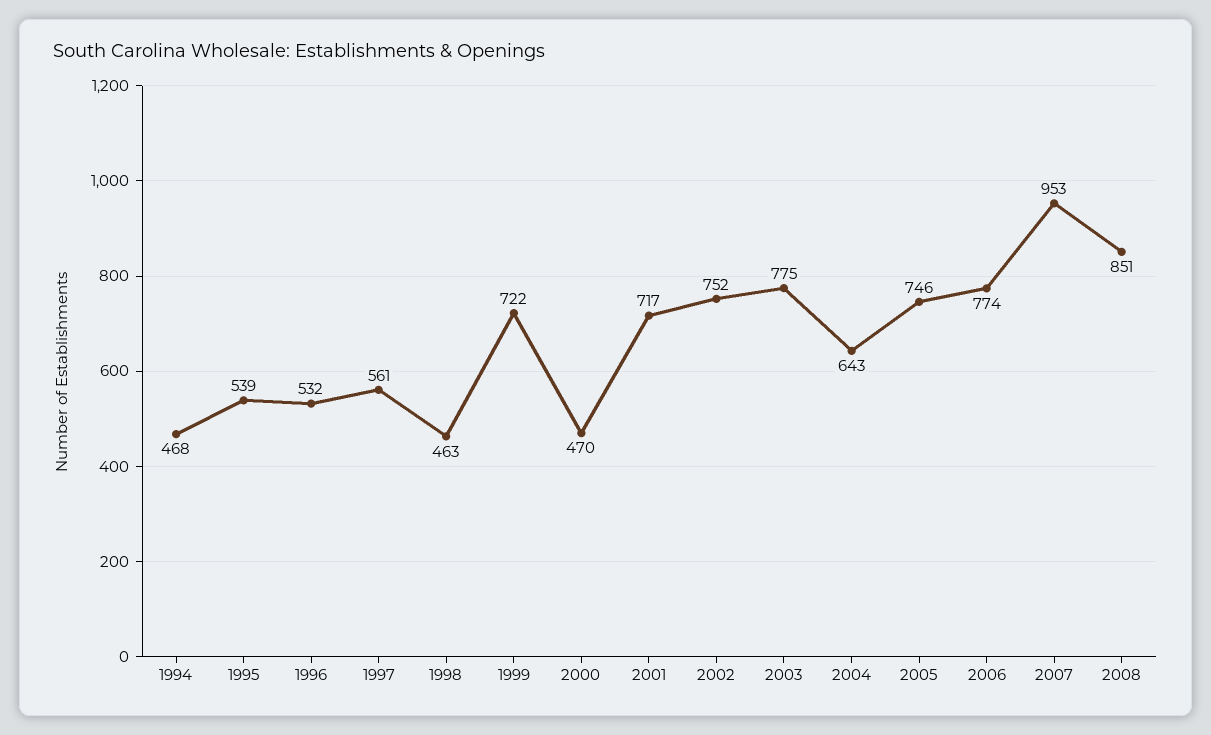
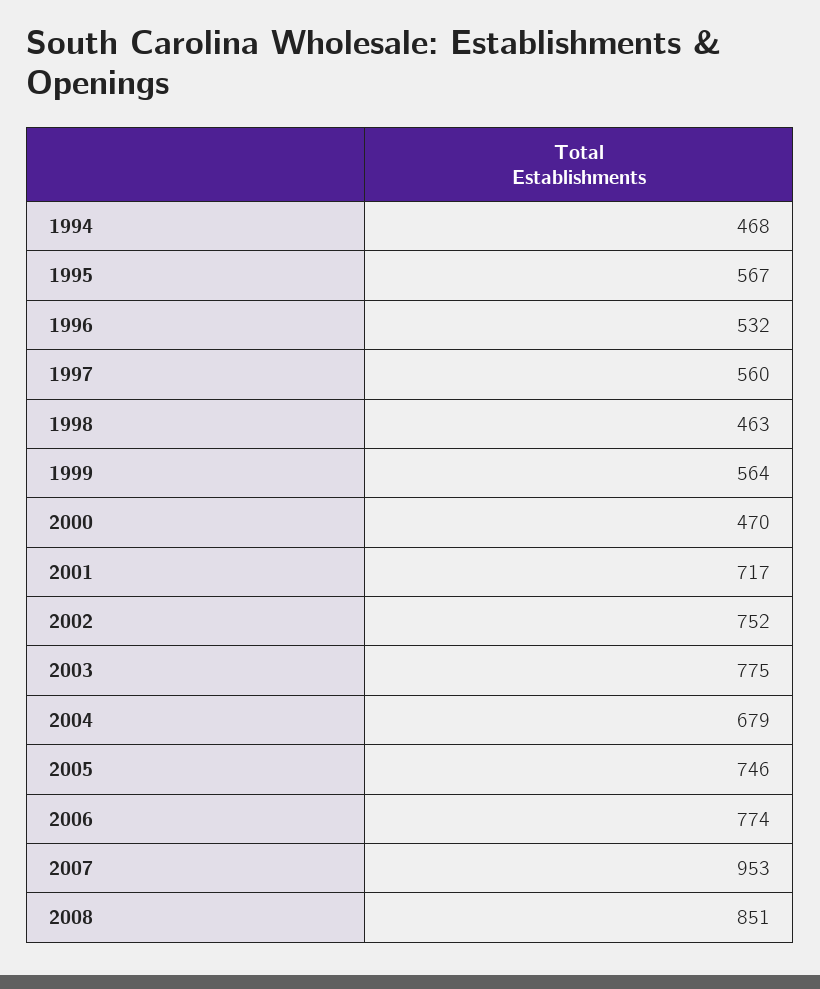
1995: 539 -> 567
1997: 561 -> 560
1999: 722 -> 564
2004: 643 -> 679

